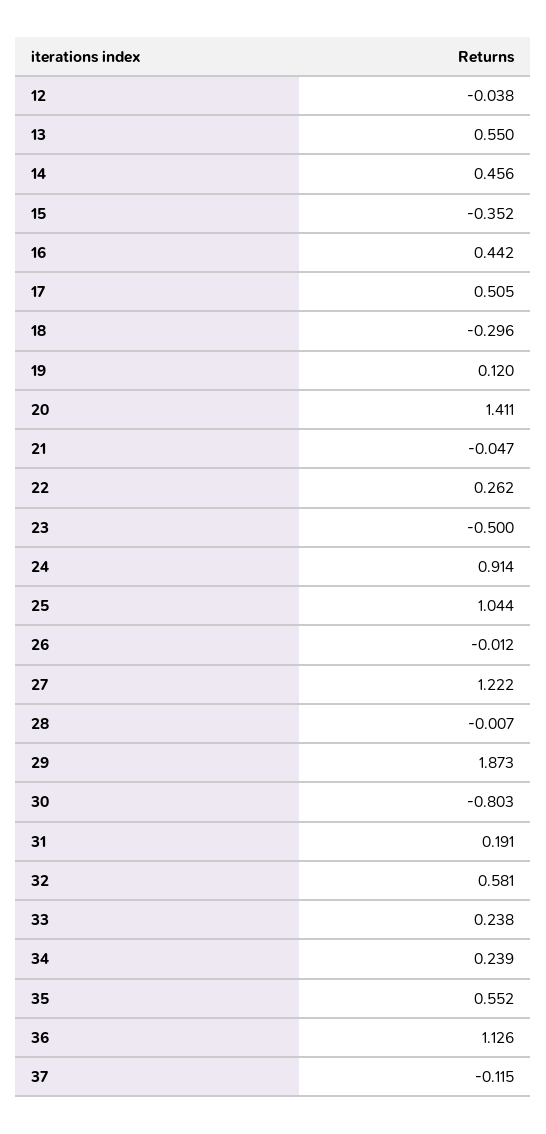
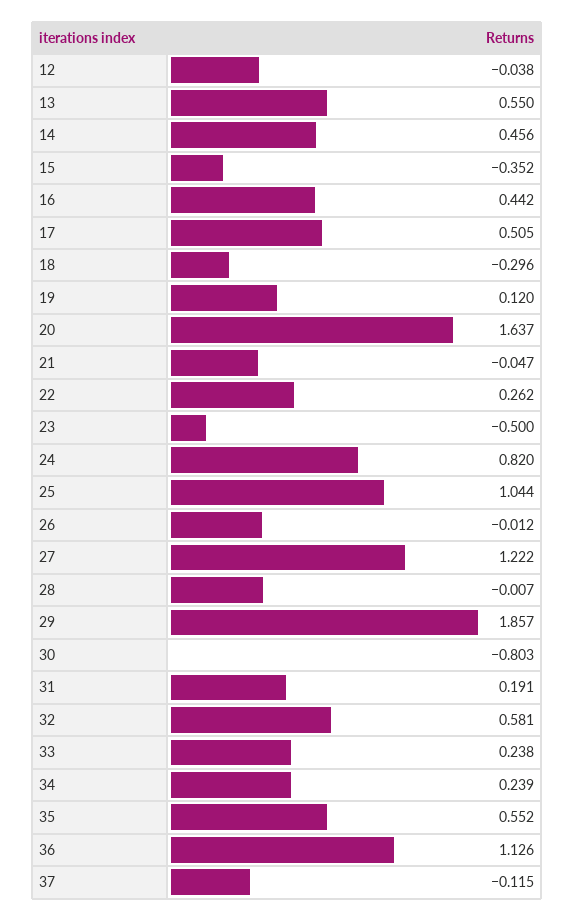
20: 1.411 -> 1.637
24: 0.914 -> 0.82
29: 1.873 -> 1.857

